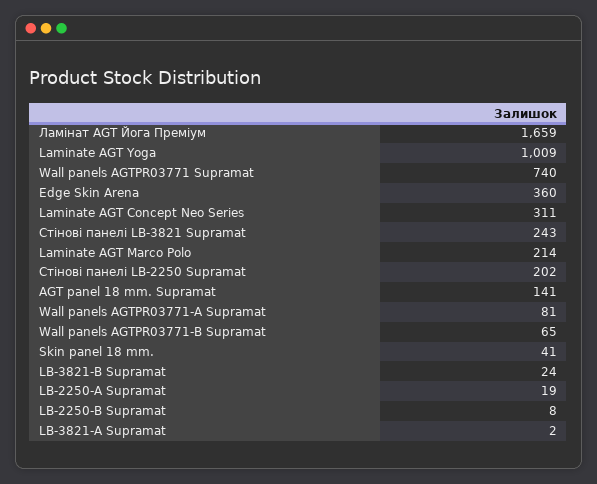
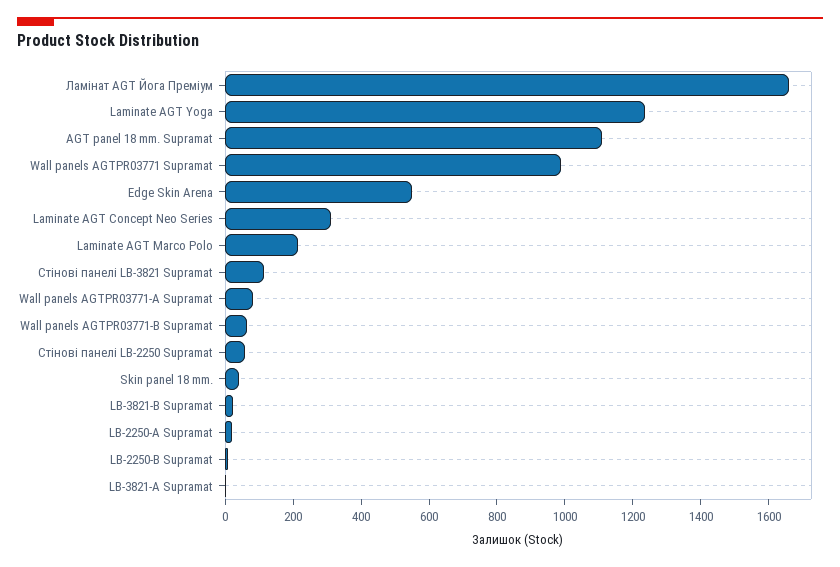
Laminate AGT Yoga: 1009 -> 1250
Wall panels AGTPR03771 Supramat: 740 -> 1000
Edge Skin Arena: 360 -> 550
Стінові панелі LB-3821 Supramat: 243 -> 100
Стінові панелі LB-2250 Supramat: 202 -> 50
AGT panel 18 mm. Supramat: 141 -> 1100

